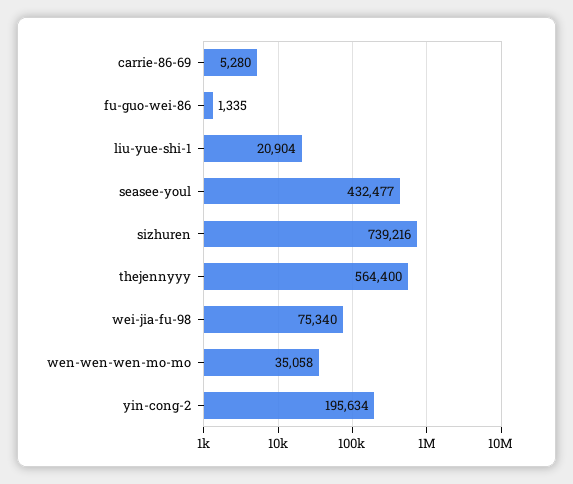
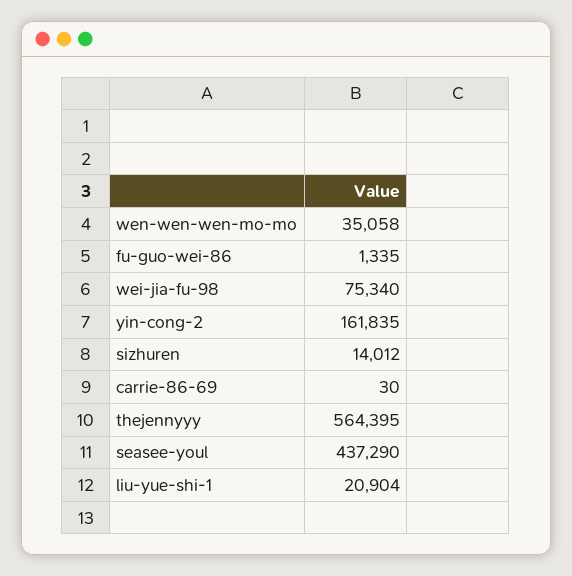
carrie-86-69: 5280 -> 30
seasee-youl: 432477 -> 437290
sizhuren: 739216 -> 14012
thejennyyy: 564400 -> 564395
yin-cong-2: 195634 -> 161835

